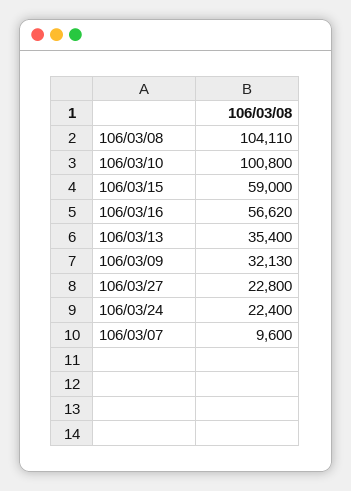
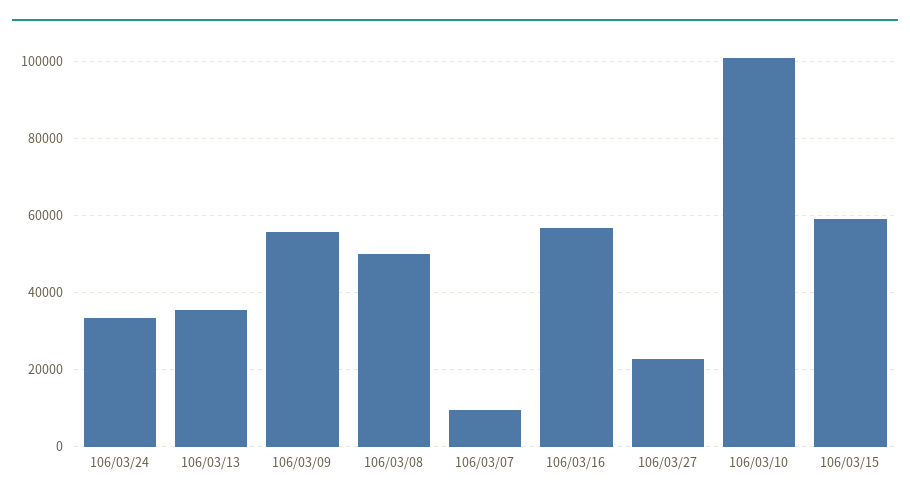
106/03/08: 104110 -> 50000
106/03/09: 32130 -> 56000
106/03/24: 22400 -> 34000

